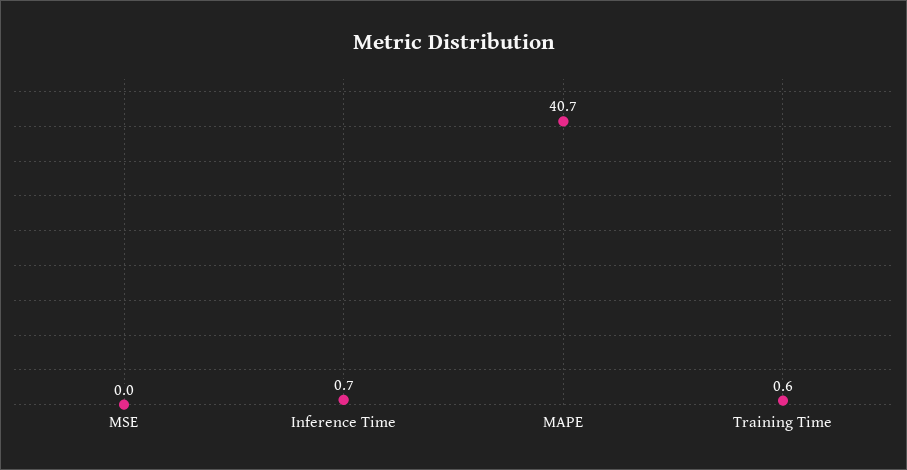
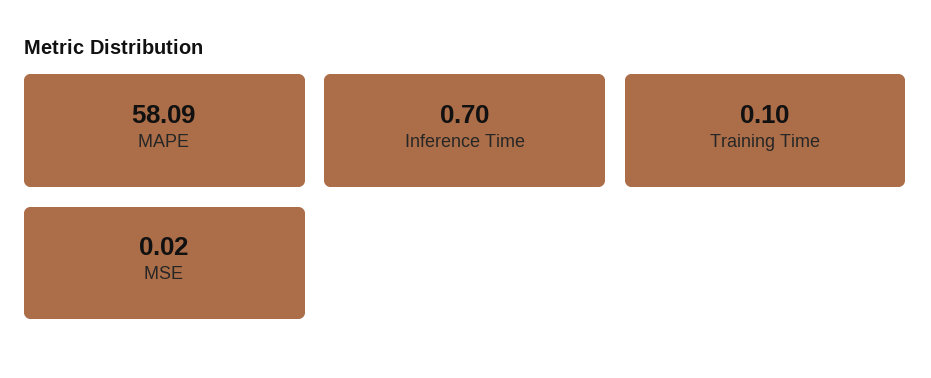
MAPE: 40.7 -> 58.09
Training Time: 0.6 -> 0.1

